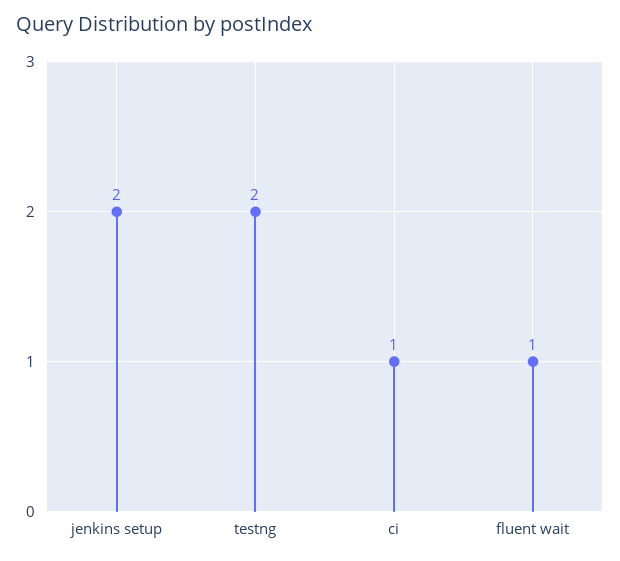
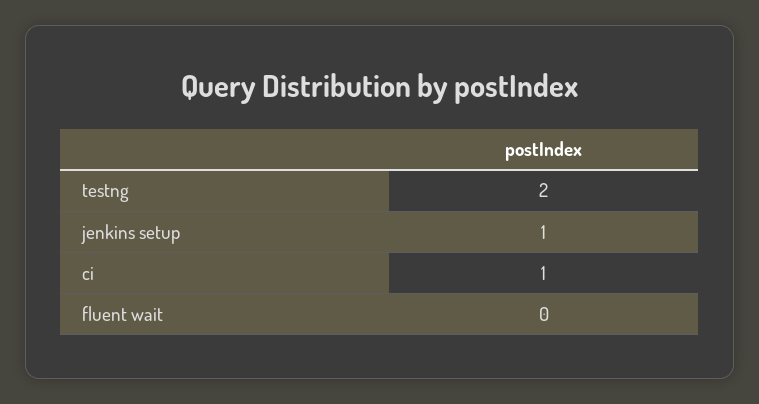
jenkins setup: 2 -> 1
fluent wait: 1 -> 0

